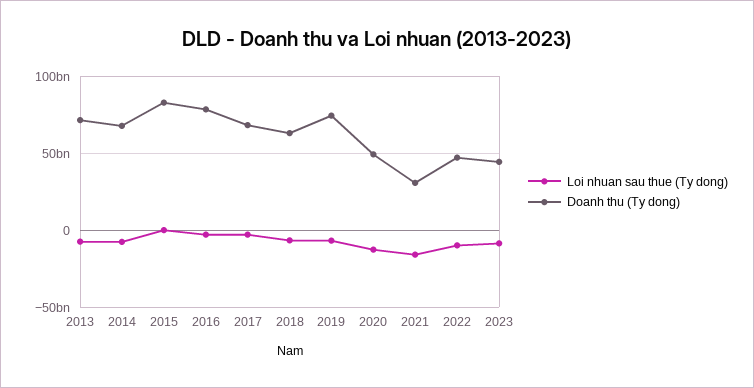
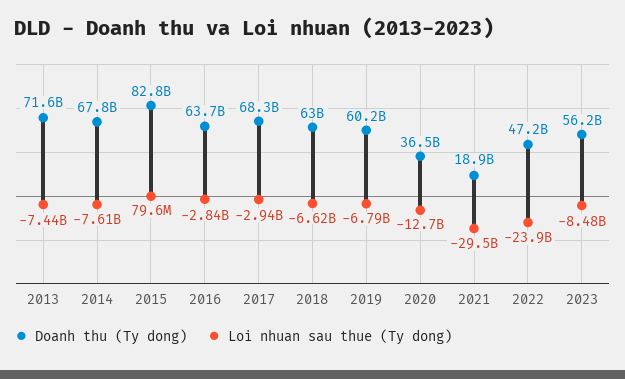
Doanh thu (Ty dong), 2016: 80000000000 -> 63700000000
Doanh thu (Ty dong), 2019: 75000000000 -> 60200000000
Doanh thu (Ty dong), 2020: 50000000000 -> 36500000000
Loi nhuan sau thue (Ty dong), 2021: -15000000000 -> -29500000000
Doanh thu (Ty dong), 2021: 30000000000 -> 18900000000
Loi nhuan sau thue (Ty dong), 2022: -10000000000 -> -23900000000
Doanh thu (Ty dong), 2023: 45000000000 -> 56200000000

